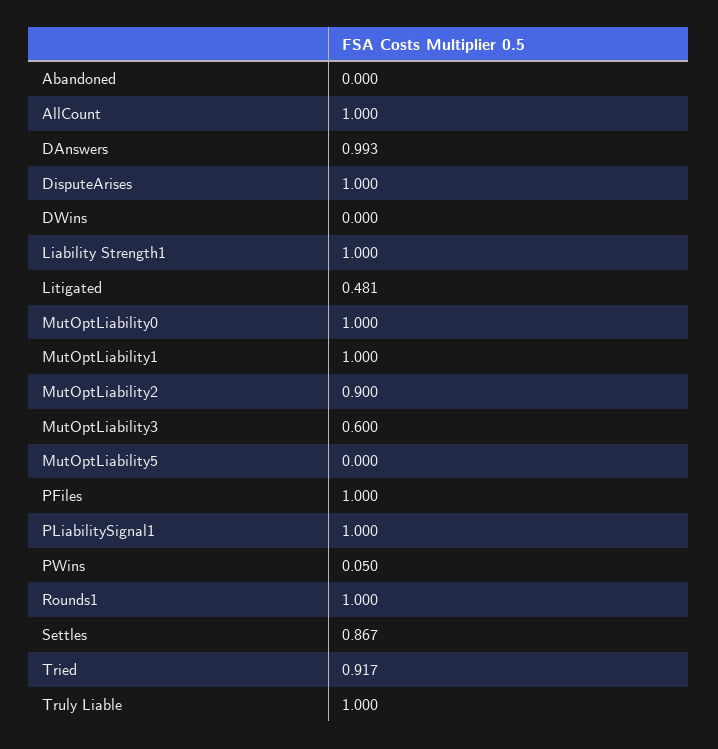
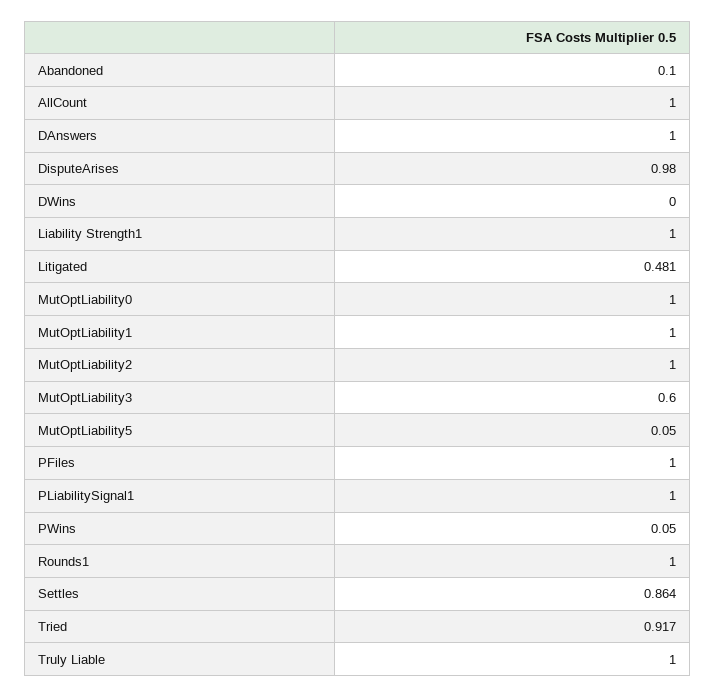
Abandoned: 0 -> 0.1
DAnswers: 0.993 -> 1
DisputeArises: 1 -> 0.98
MutOptLiability2: 0.9 -> 1
MutOptLiability5: 0 -> 0.05
Settles: 0.867 -> 0.864

